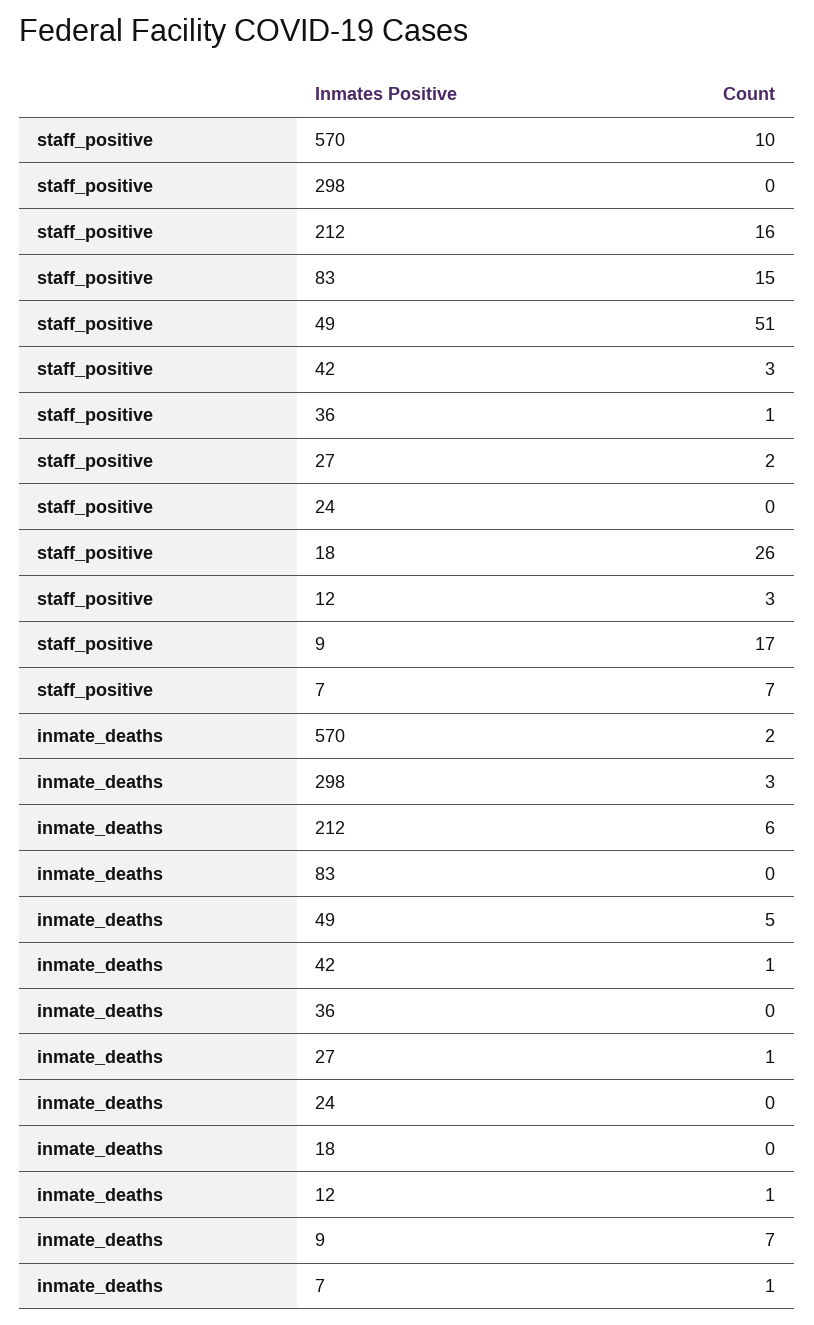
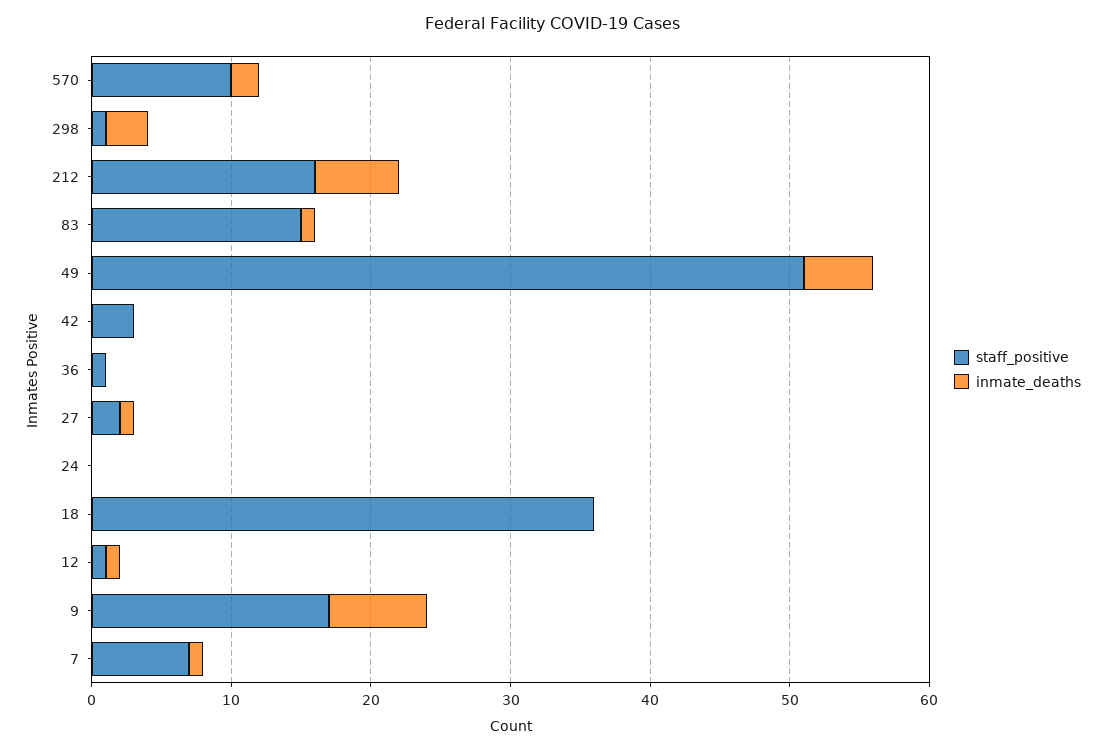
staff_positive, 298: 0 -> 1
staff_positive, 18: 26 -> 36
staff_positive, 12: 3 -> 1
inmate_deaths, 83: 0 -> 1
inmate_deaths, 42: 1 -> 0

